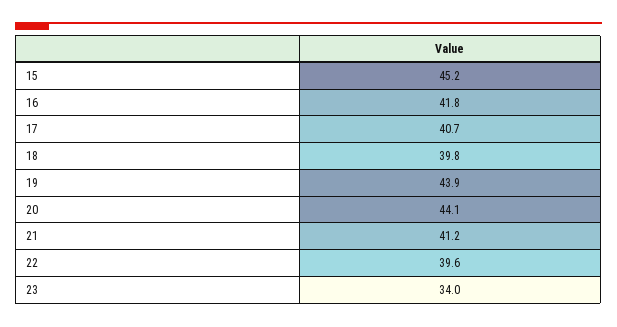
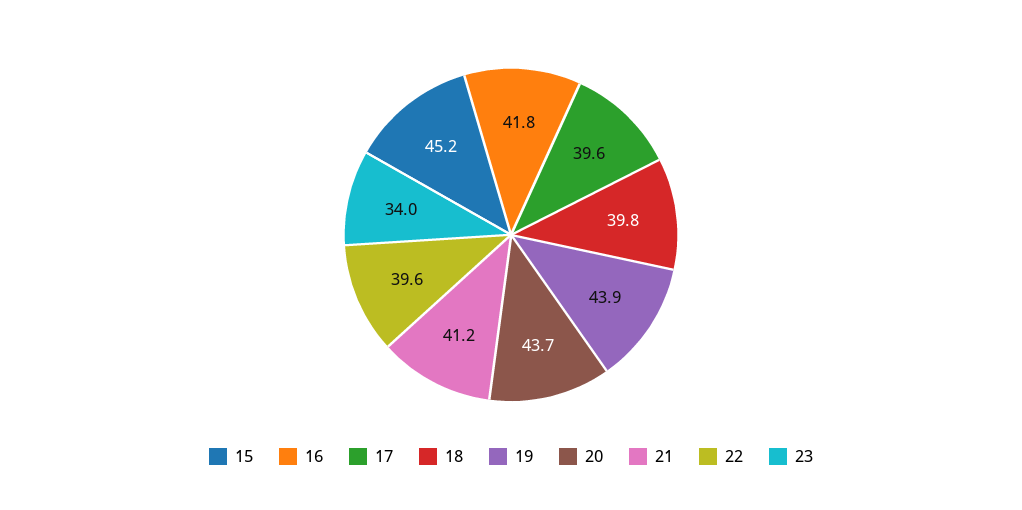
17: 40.7 -> 39.6
20: 44.1 -> 43.7

